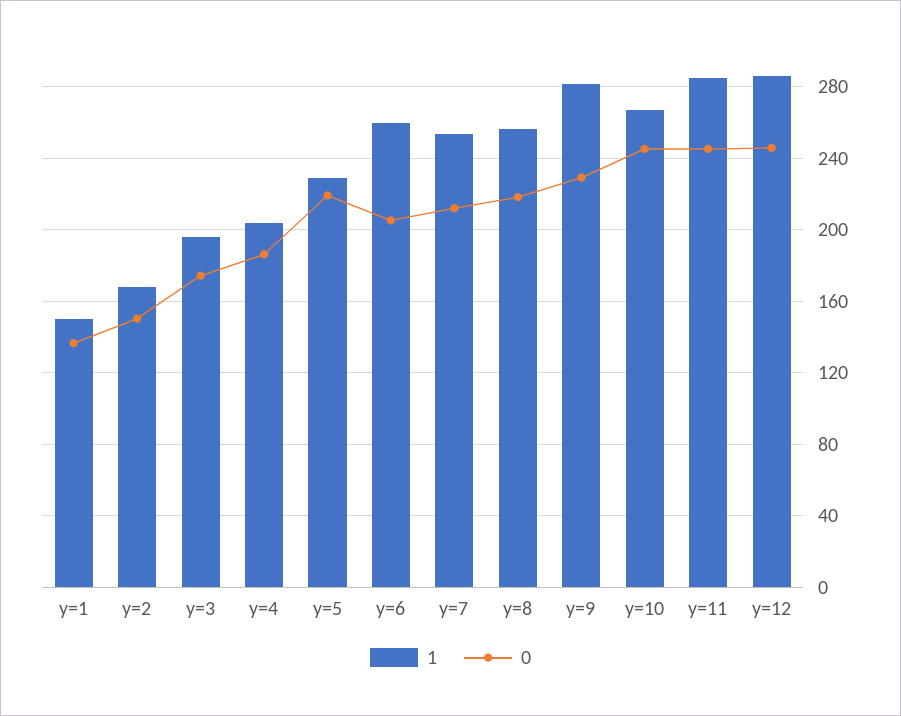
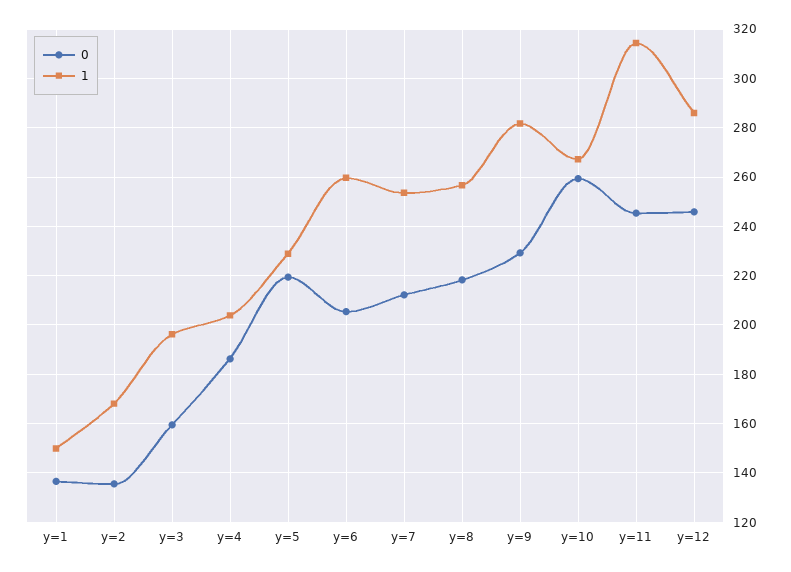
0, y=2: 150 -> 135
0, y=3: 175 -> 160
0, y=10: 245 -> 260
1, y=11: 285 -> 315

